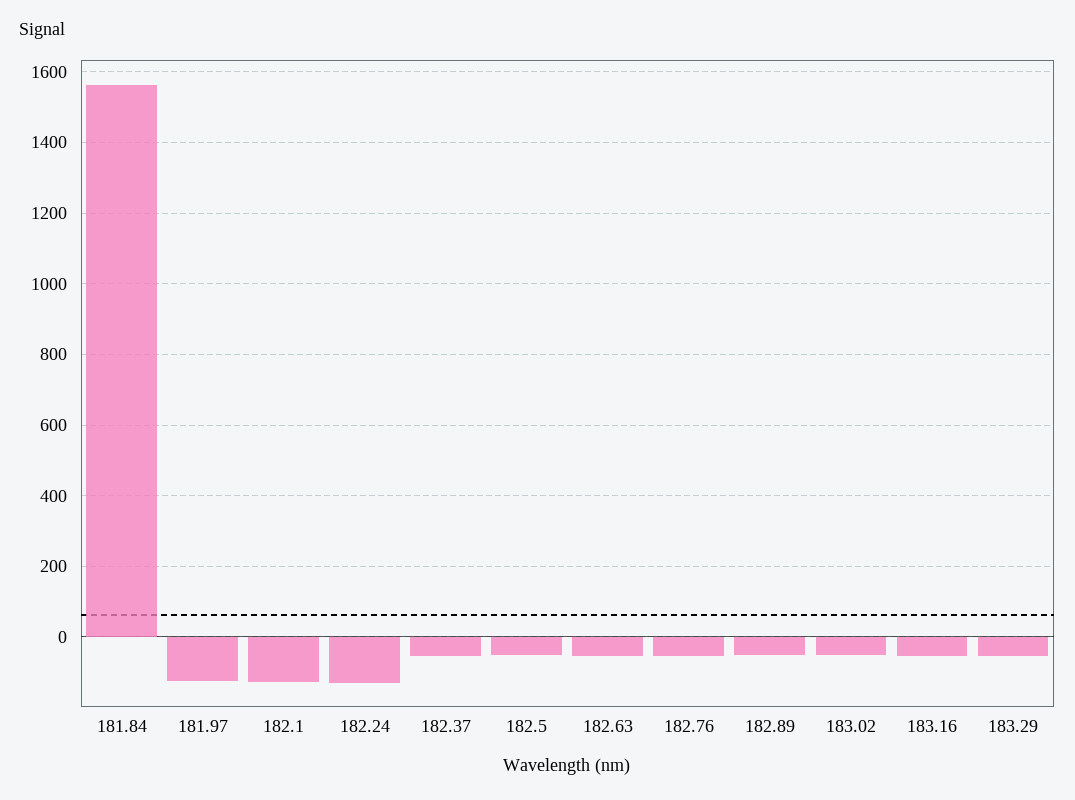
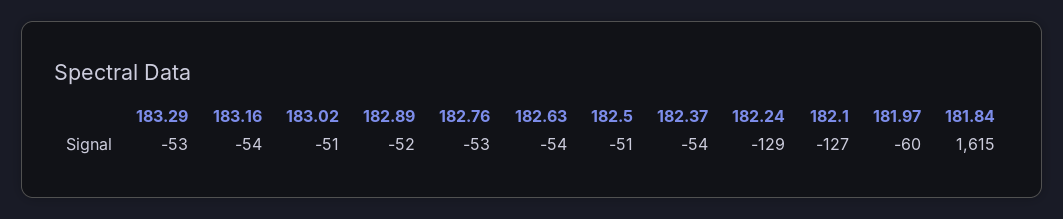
181.84: 1560 -> 1615
181.97: -120 -> -60

